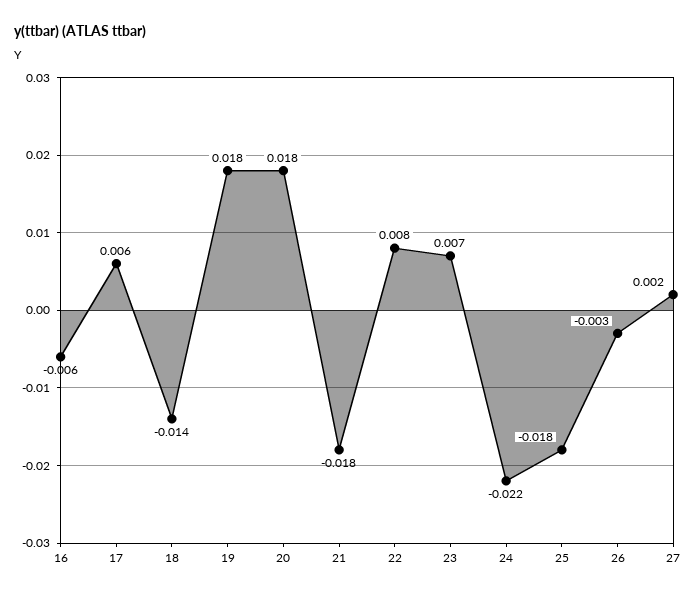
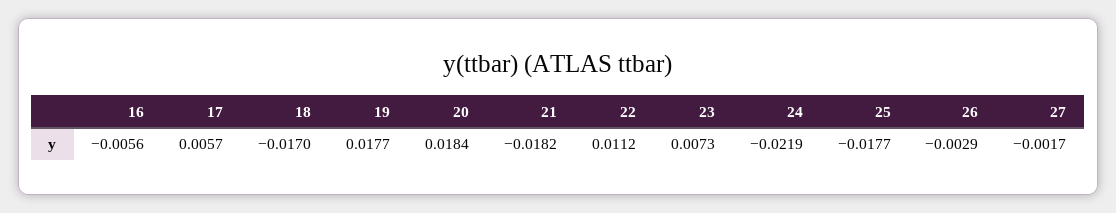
18: -0.014 -> -0.017
22: 0.008 -> 0.0112
27: 0.002 -> -0.0017

